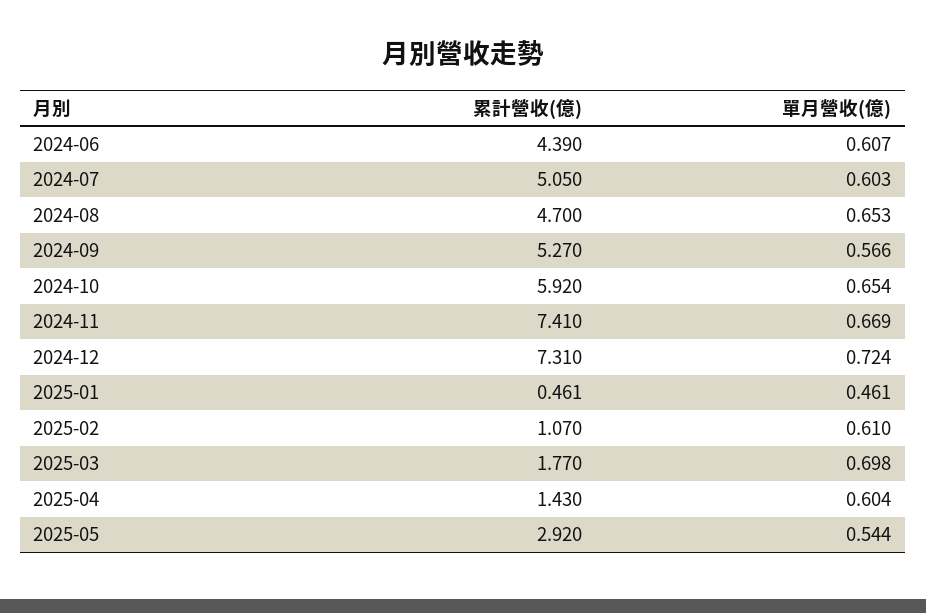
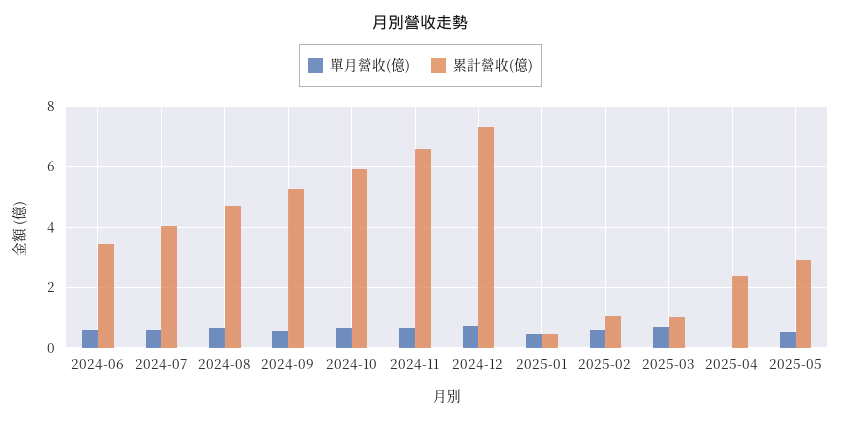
累計營收(億), 2024-06: 4.39 -> 3.4
累計營收(億), 2024-07: 5.05 -> 4
累計營收(億), 2024-11: 7.41 -> 6.6
累計營收(億), 2025-03: 1.77 -> 1
累計營收(億), 2025-04: 1.43 -> 2.4
單月營收(億), 2025-04: 0.604 -> 0

